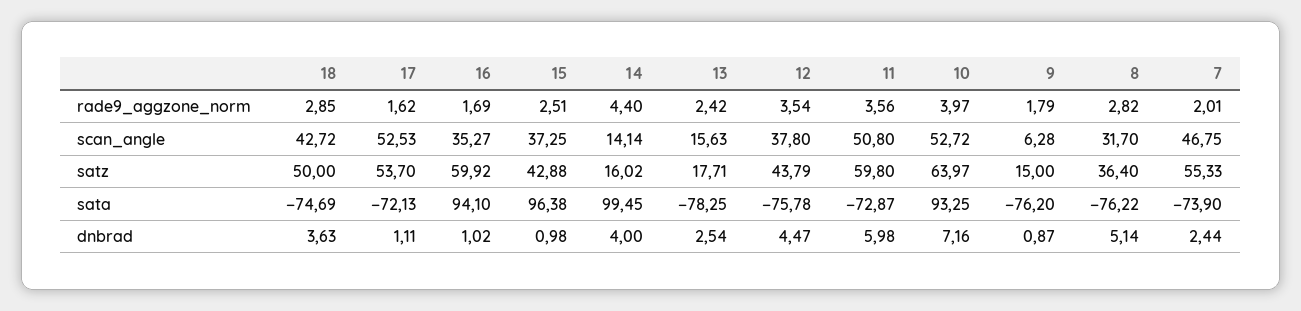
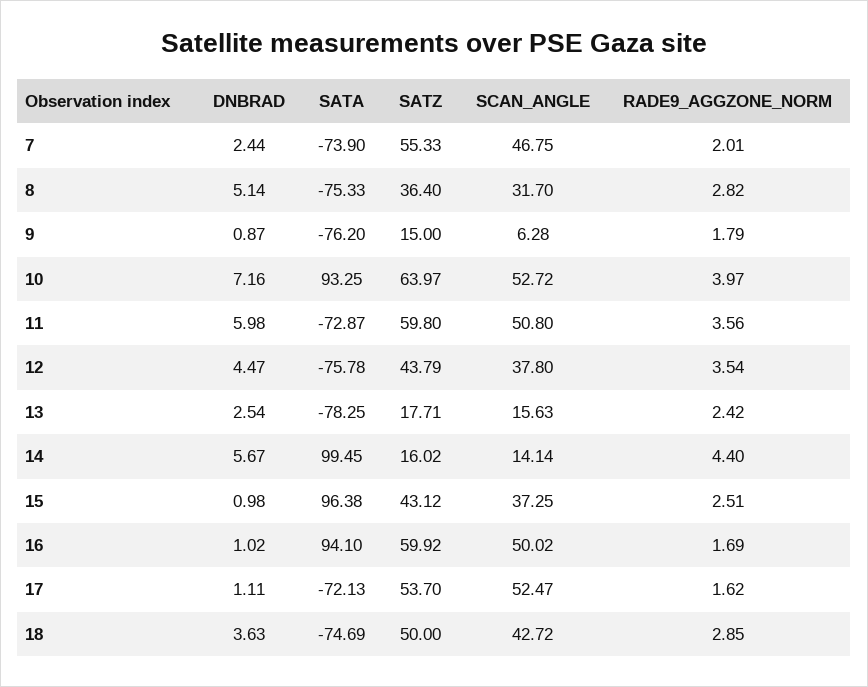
17, scan_angle: 52.53 -> 52.47
16, scan_angle: 35.27 -> 50.02
15, satz: 42.88 -> 43.12
8, sata: -76.22 -> -75.33
14, dnbrad: 4 -> 5.67

